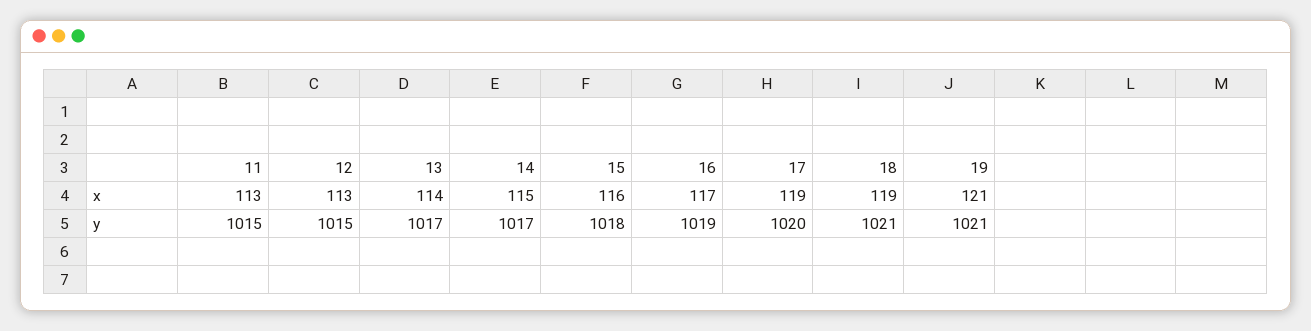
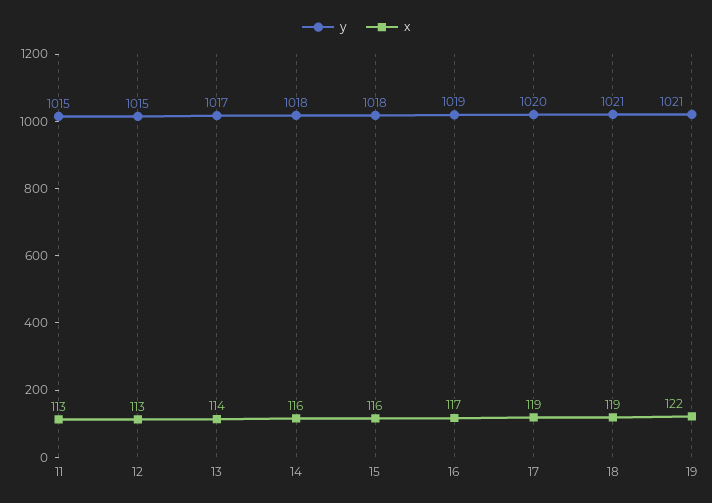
x, 14: 115 -> 116
x, 19: 121 -> 122
y, 14: 1017 -> 1018

